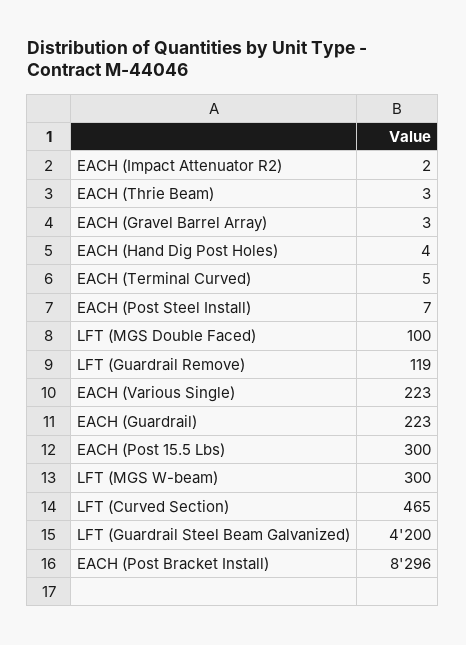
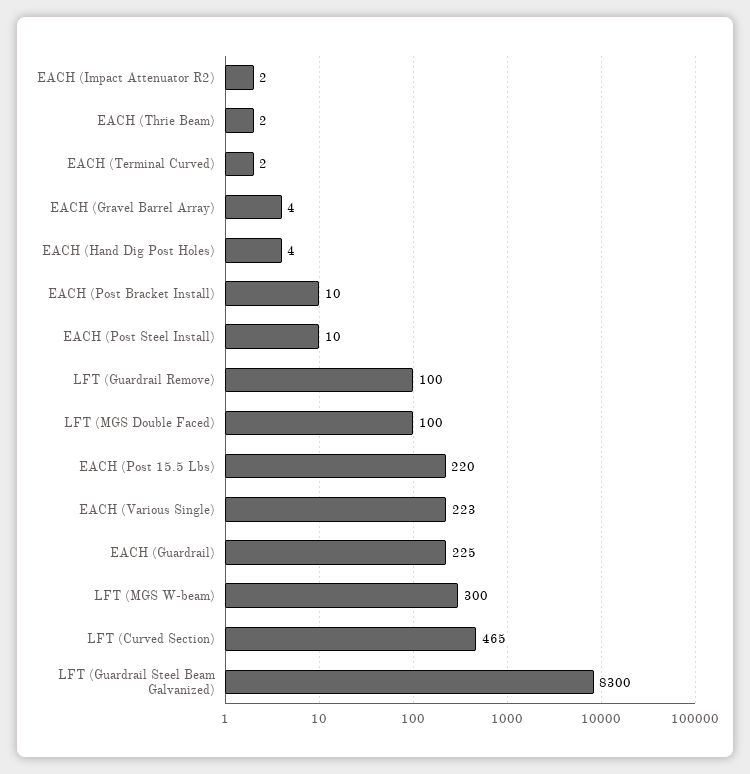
EACH (Thrie Beam): 3 -> 2
EACH (Gravel Barrel Array): 3 -> 4
EACH (Terminal Curved): 5 -> 2
EACH (Post Steel Install): 7 -> 10
LFT (Guardrail Remove): 119 -> 100
EACH (Guardrail): 223 -> 225
EACH (Post 15.5 Lbs): 300 -> 220
LFT (Guardrail Steel Beam Galvanized): 4200 -> 8300
EACH (Post Bracket Install): 8296 -> 10

